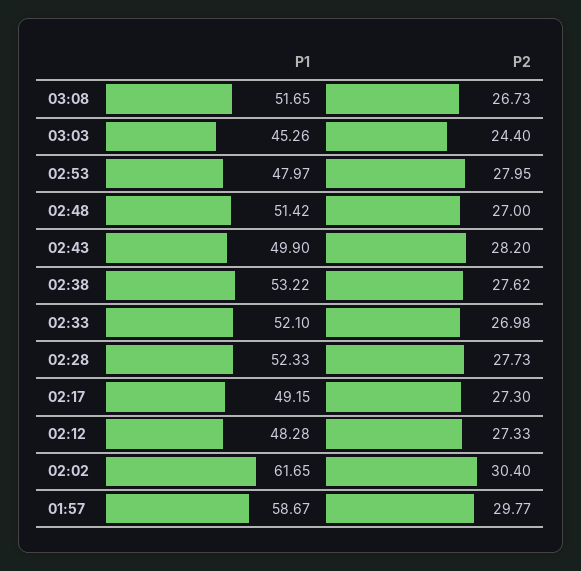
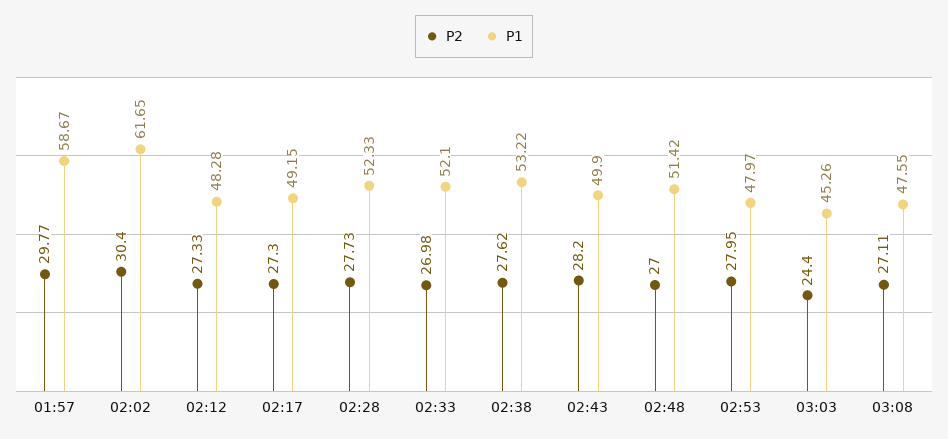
P1, 03:08: 51.65 -> 47.55
P2, 03:08: 26.73 -> 27.11

